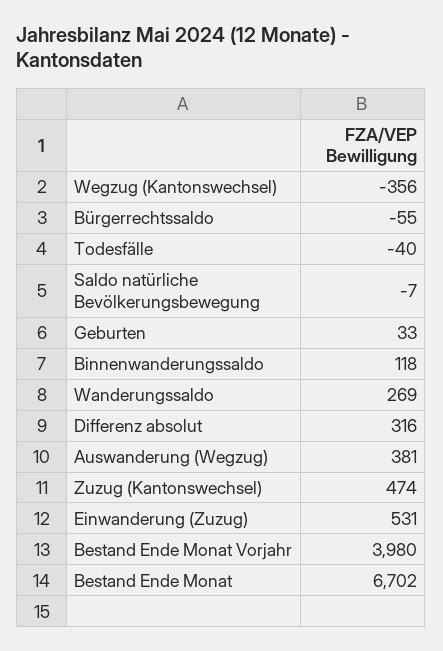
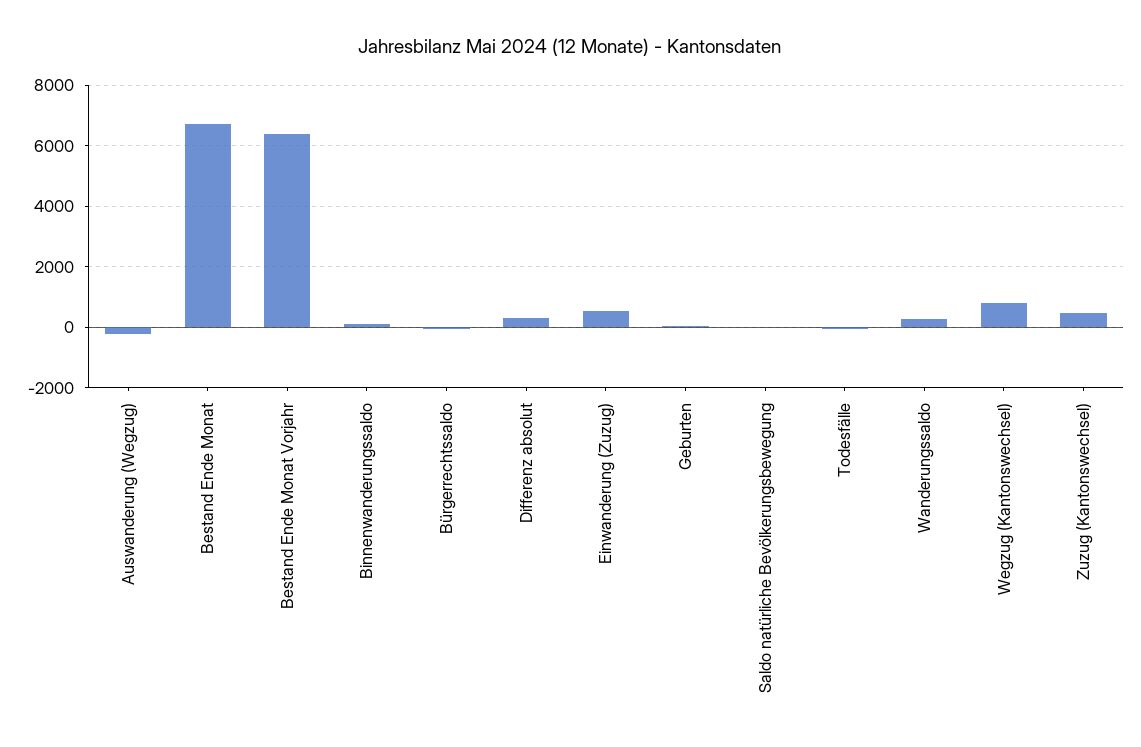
Wegzug (Kantonswechsel): -356 -> 800
Auswanderung (Wegzug): 381 -> -200
Bestand Ende Monat Vorjahr: 3980 -> 6400

